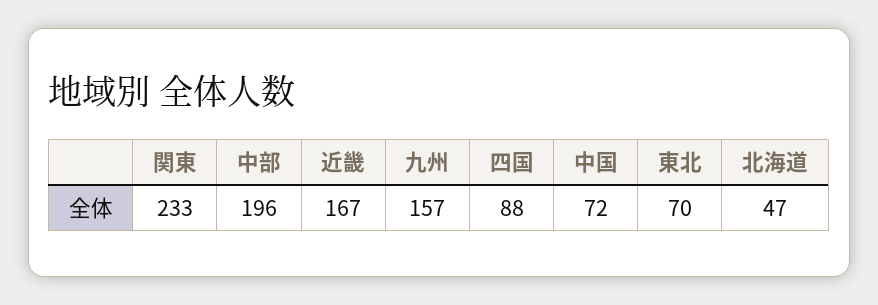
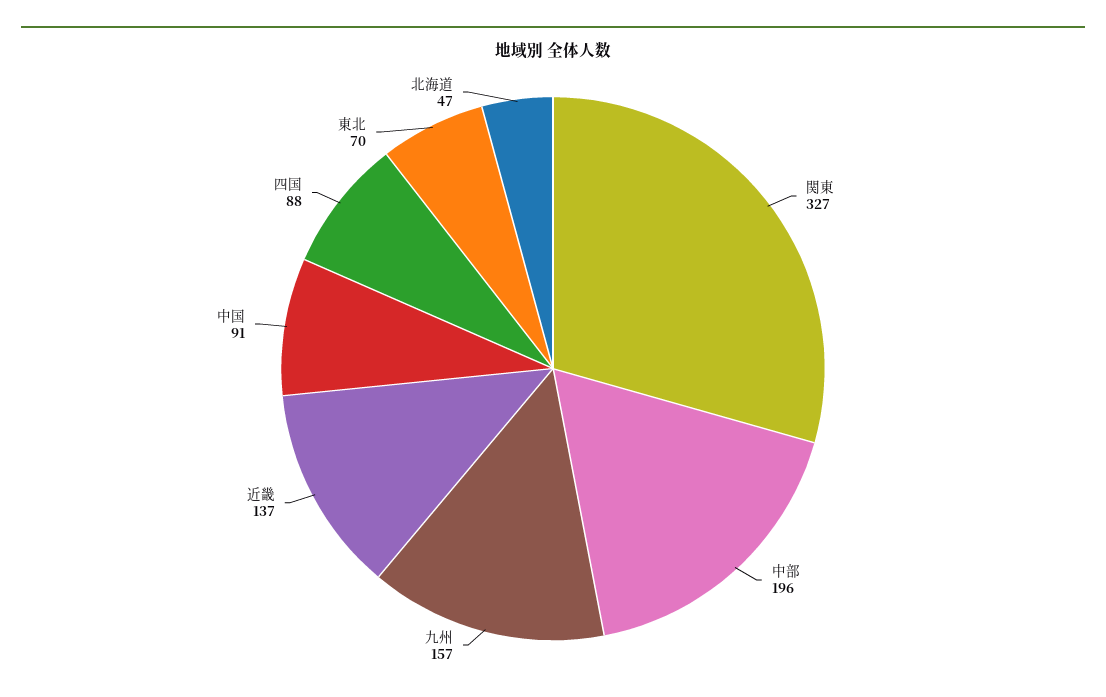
関東: 233 -> 327
近畿: 167 -> 137
中国: 72 -> 91

